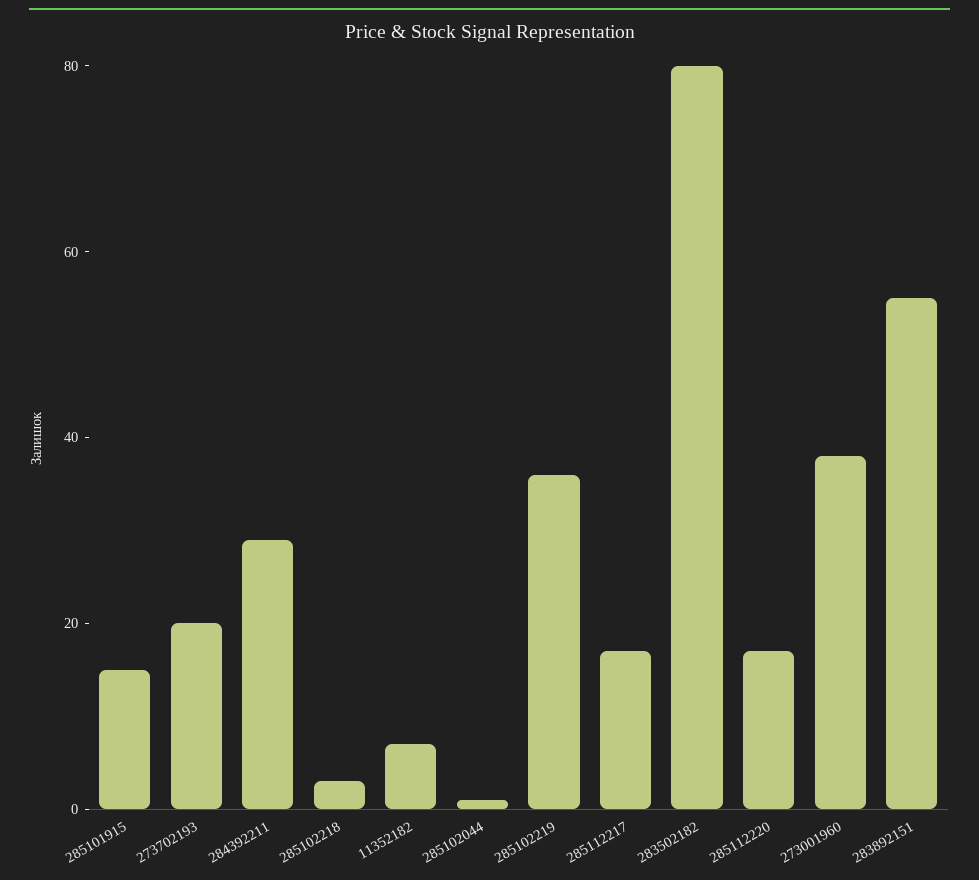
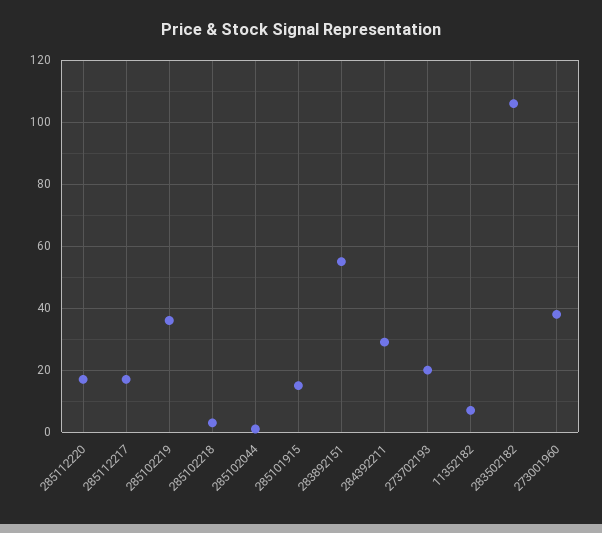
283502182: 80 -> 105

